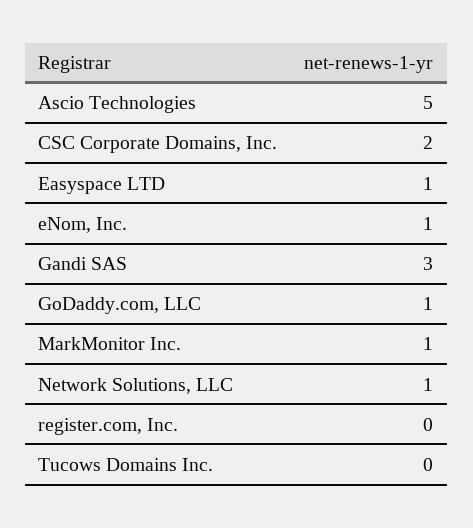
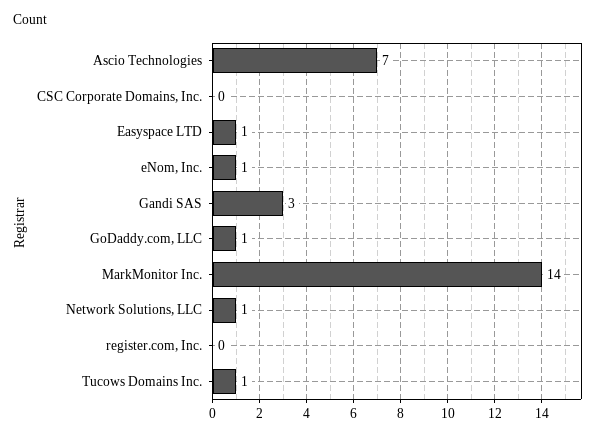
Ascio Technologies: 5 -> 7
CSC Corporate Domains, Inc.: 2 -> 0
MarkMonitor Inc.: 1 -> 14
Tucows Domains Inc.: 0 -> 1

